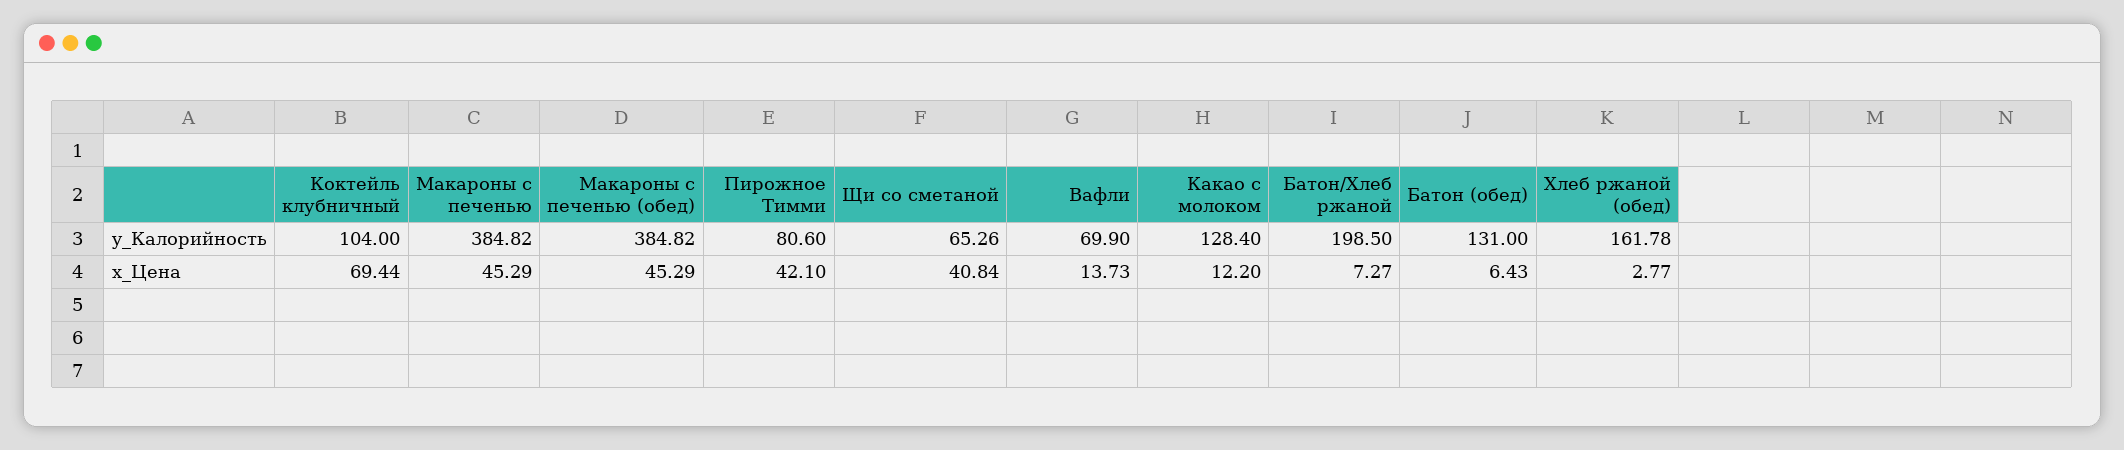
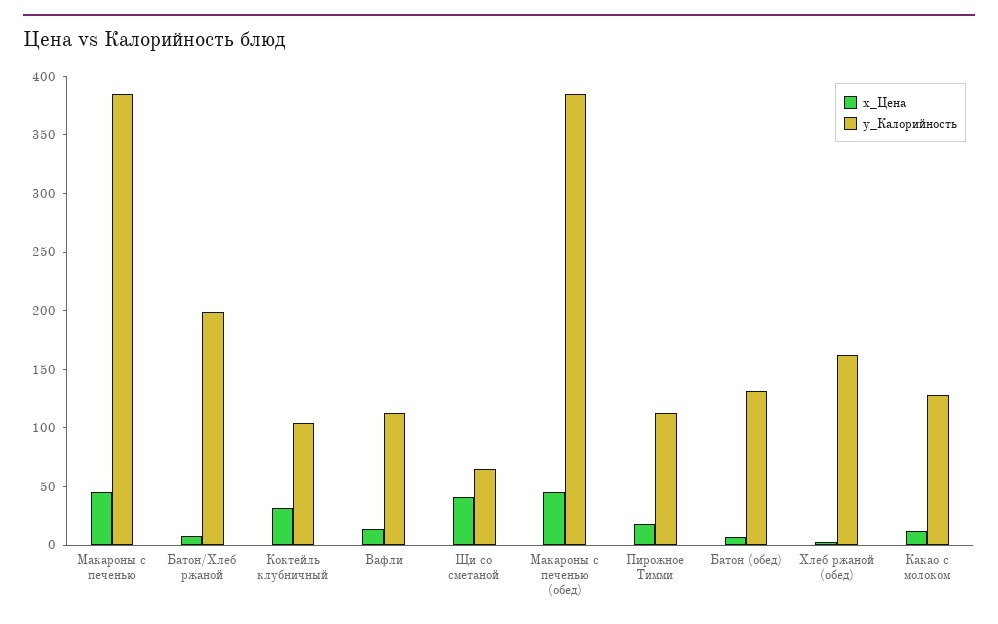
y_Калорийность, Пирожное Тимми: 80.6 -> 110
y_Калорийность, Вафли: 69.9 -> 110
x_Цена, Коктейль клубничный: 69.44 -> 30
x_Цена, Пирожное Тимми: 42.1 -> 20

